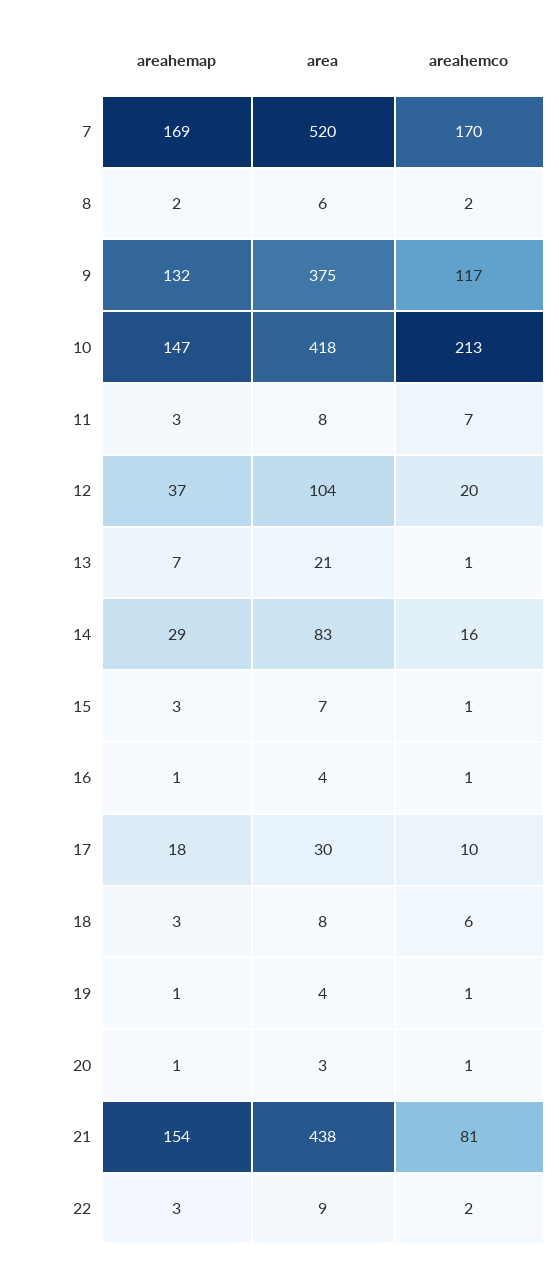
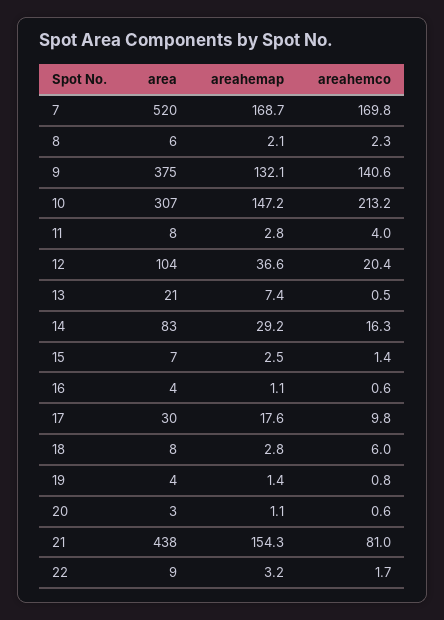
areahemco, 9: 117 -> 140.6
area, 10: 418 -> 307
areahemco, 11: 7 -> 4

